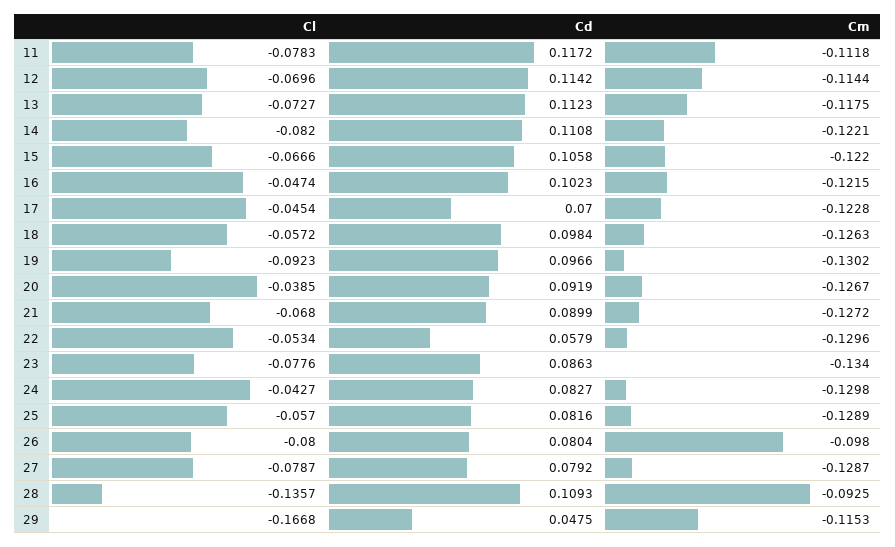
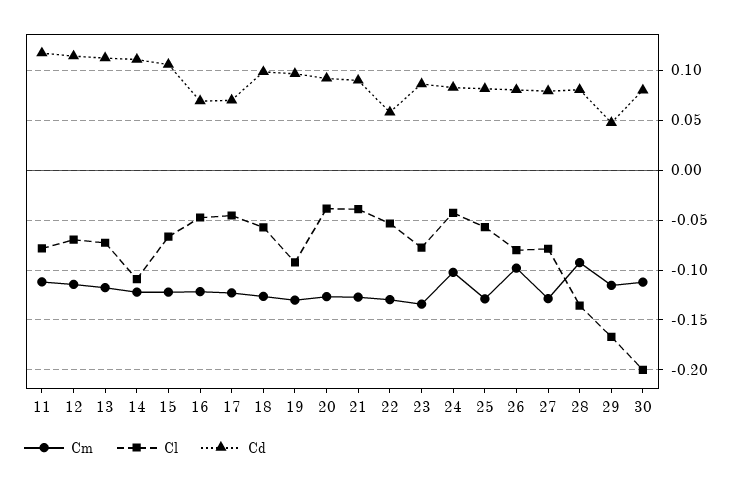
Cl, 14: -0.082 -> -0.11
Cd, 16: 0.1023 -> 0.07
Cl, 21: -0.068 -> -0.04
Cm, 24: -0.1298 -> -0.1
Cd, 28: 0.1093 -> 0.08
Cm, 30: none -> -0.11
Cl, 30: none -> -0.2
Cd, 30: none -> 0.08

